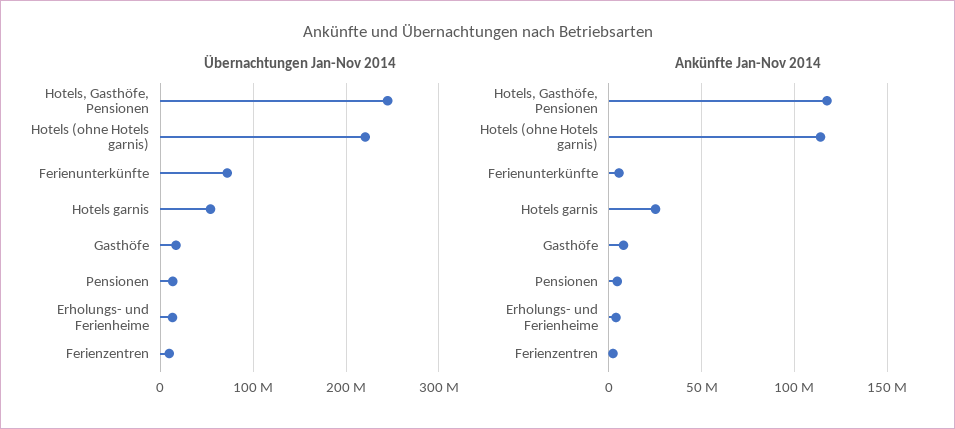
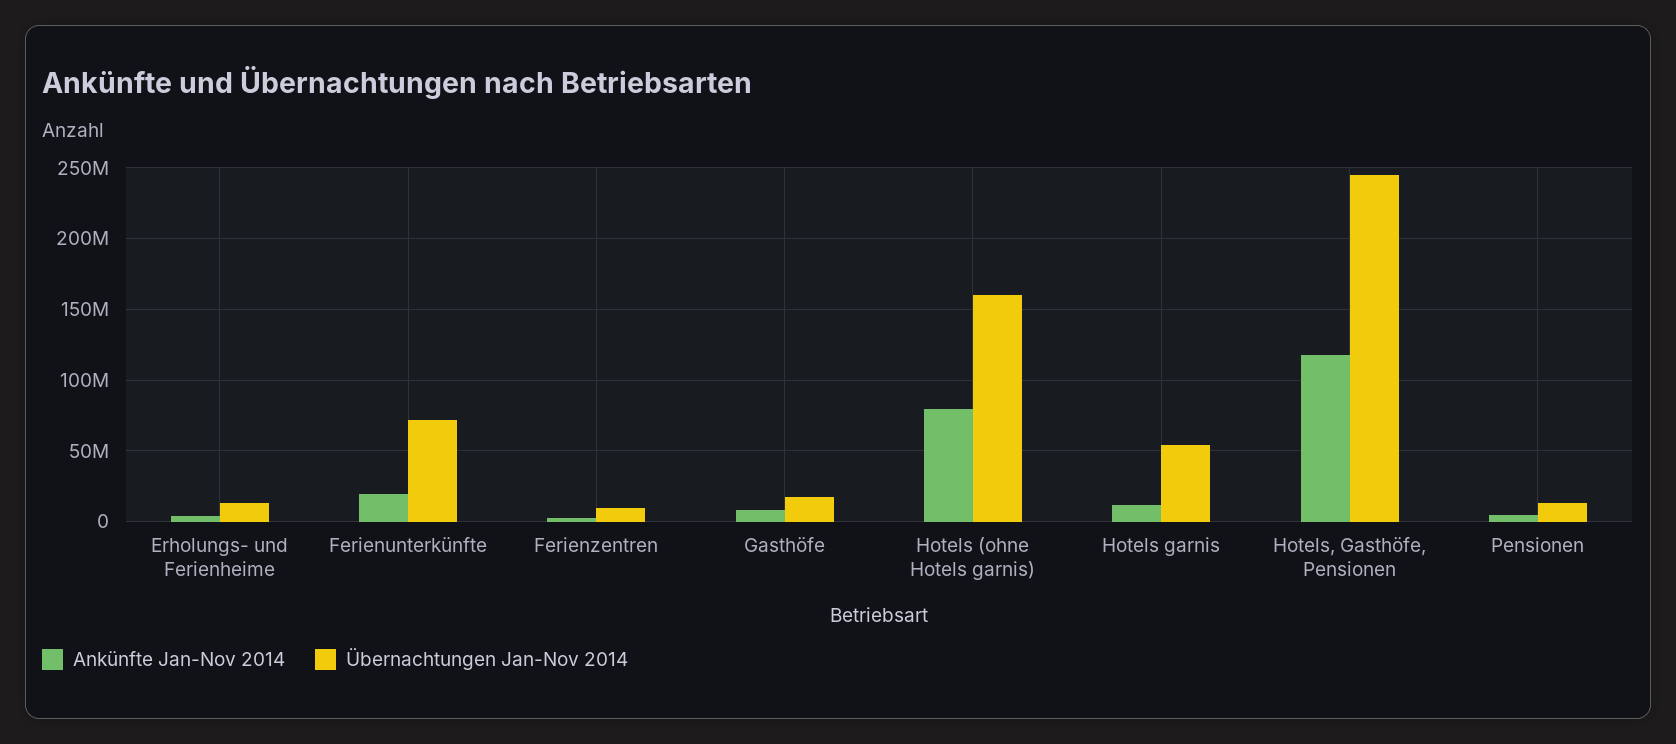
Übernachtungen Jan-Nov 2014, Hotels (ohne Hotels garnis): 220000000 -> 160000000
Ankünfte Jan-Nov 2014, Hotels (ohne Hotels garnis): 115000000 -> 80000000
Ankünfte Jan-Nov 2014, Ferienunterkünfte: 5000000 -> 20000000
Ankünfte Jan-Nov 2014, Hotels garnis: 25000000 -> 10000000

